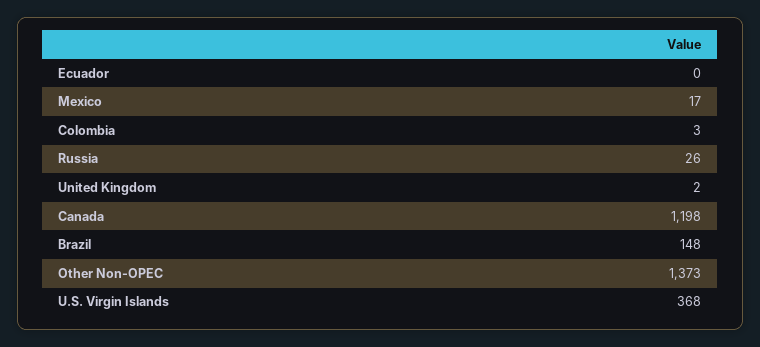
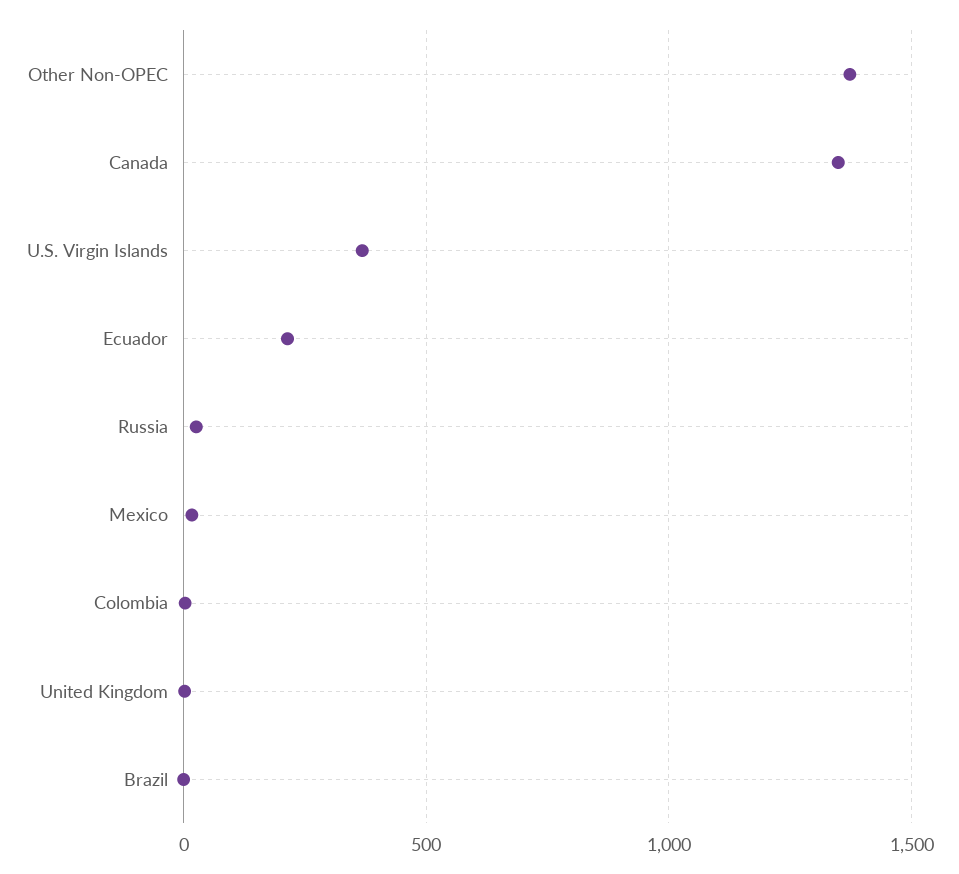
Ecuador: 0 -> 200
Canada: 1198 -> 1350
Brazil: 148 -> 0

